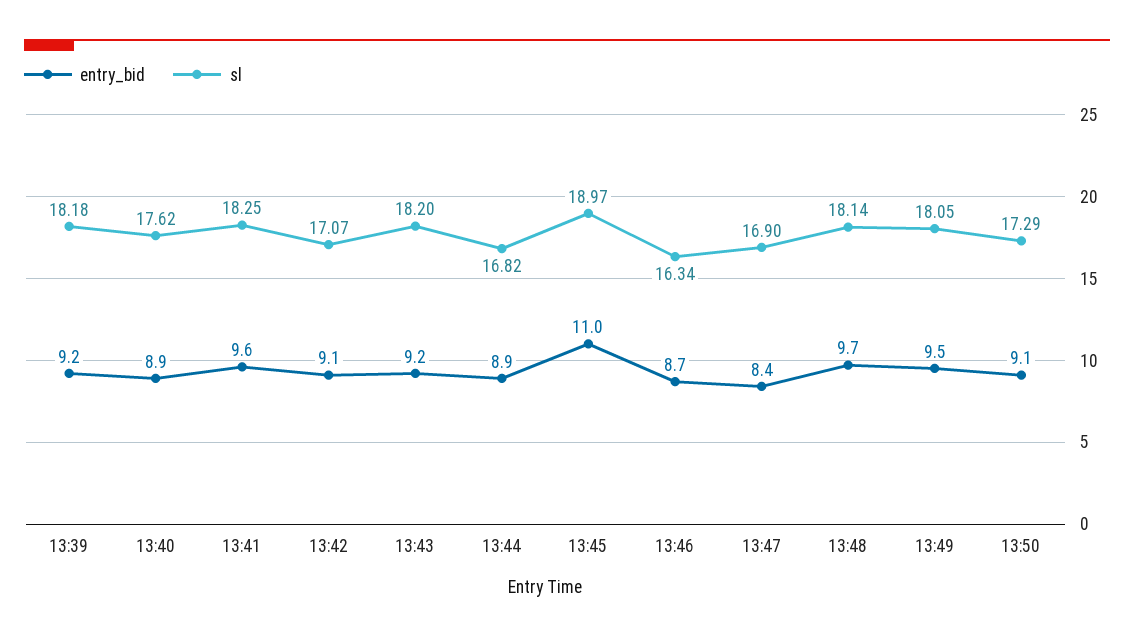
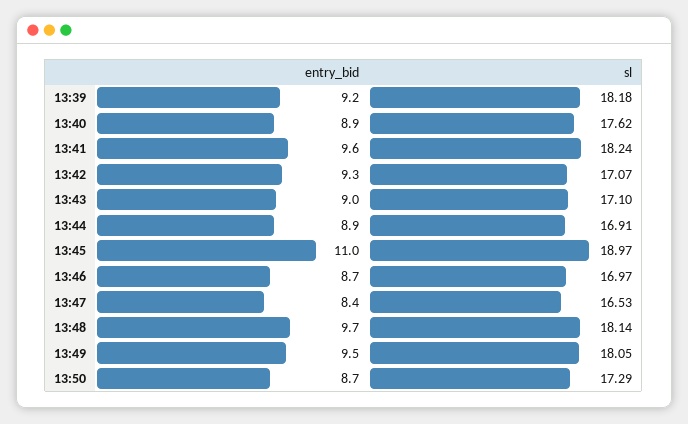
sl, 13:41: 18.25 -> 18.24
entry_bid, 13:42: 9.1 -> 9.3
entry_bid, 13:43: 9.2 -> 9
sl, 13:43: 18.2 -> 17.1
sl, 13:44: 16.82 -> 16.91
sl, 13:46: 16.34 -> 16.97
sl, 13:47: 16.9 -> 16.53
entry_bid, 13:50: 9.1 -> 8.7

